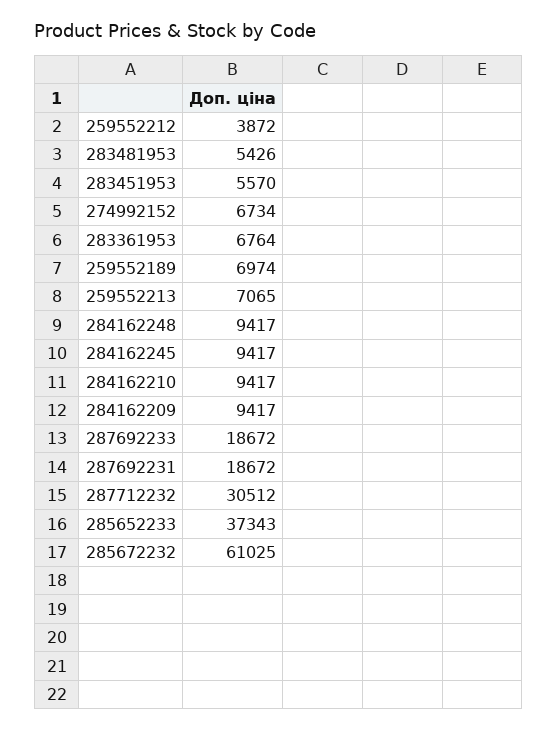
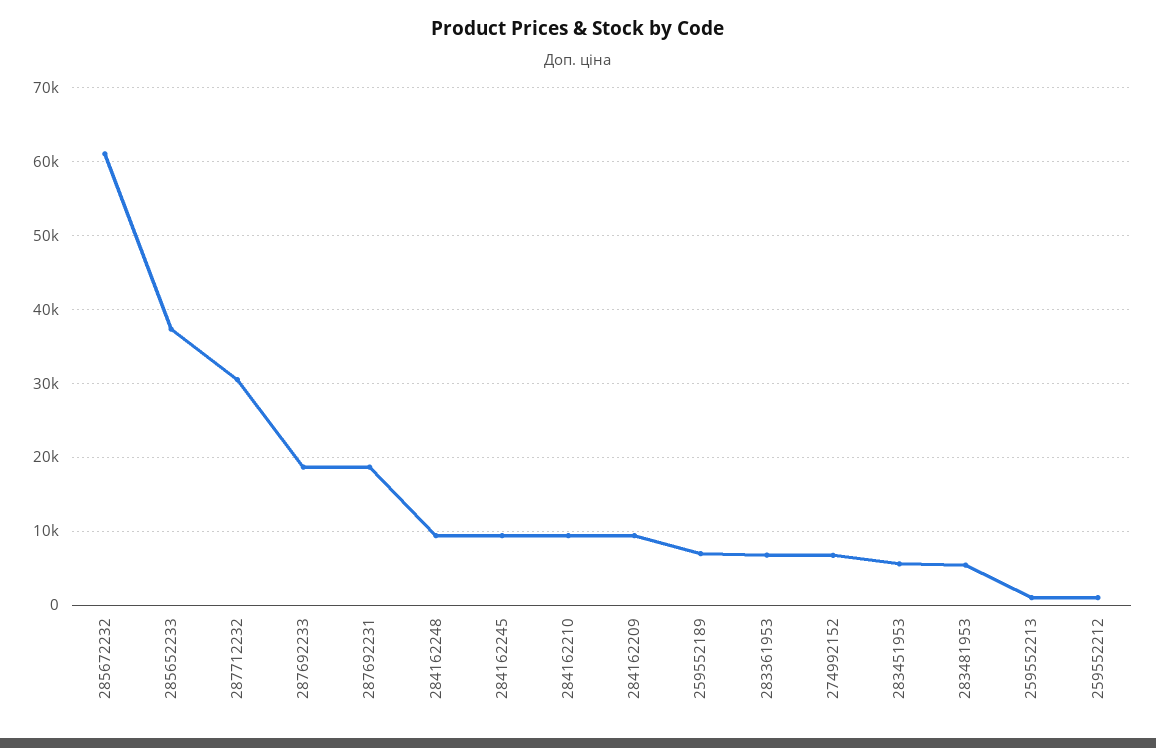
259552212: 3872 -> 1000
259552213: 7065 -> 1000

